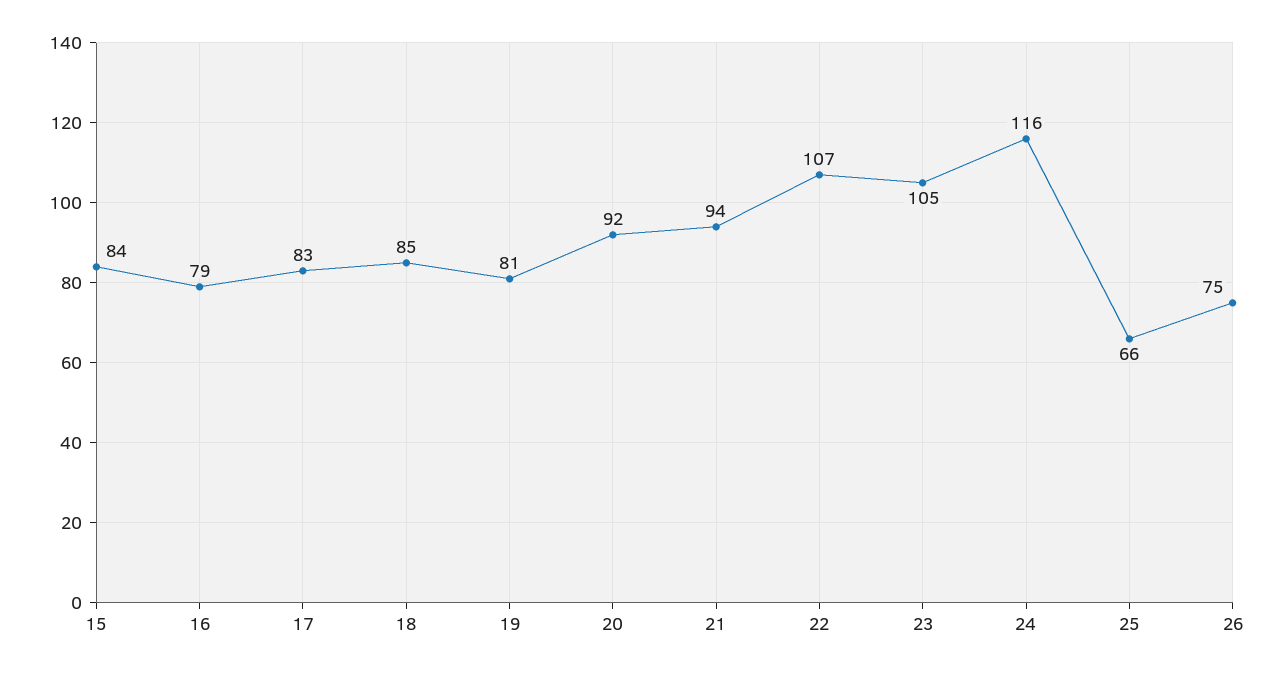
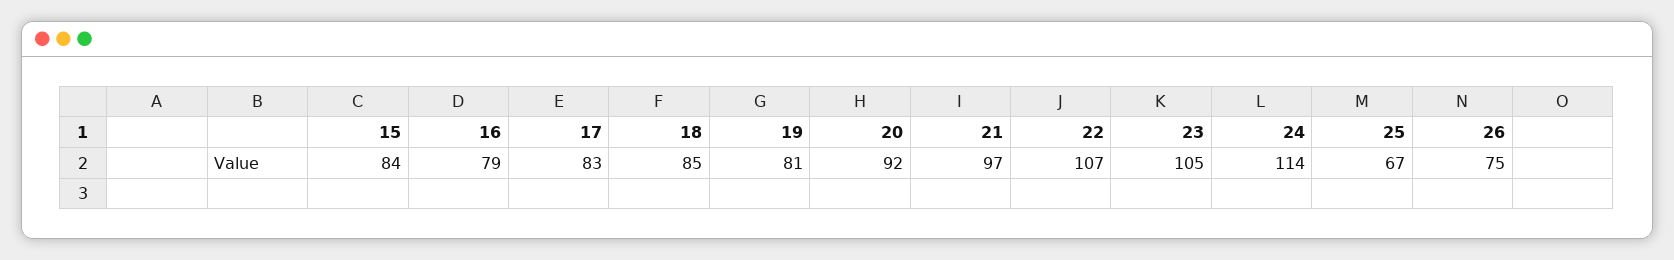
21: 94 -> 97
24: 116 -> 114
25: 66 -> 67

